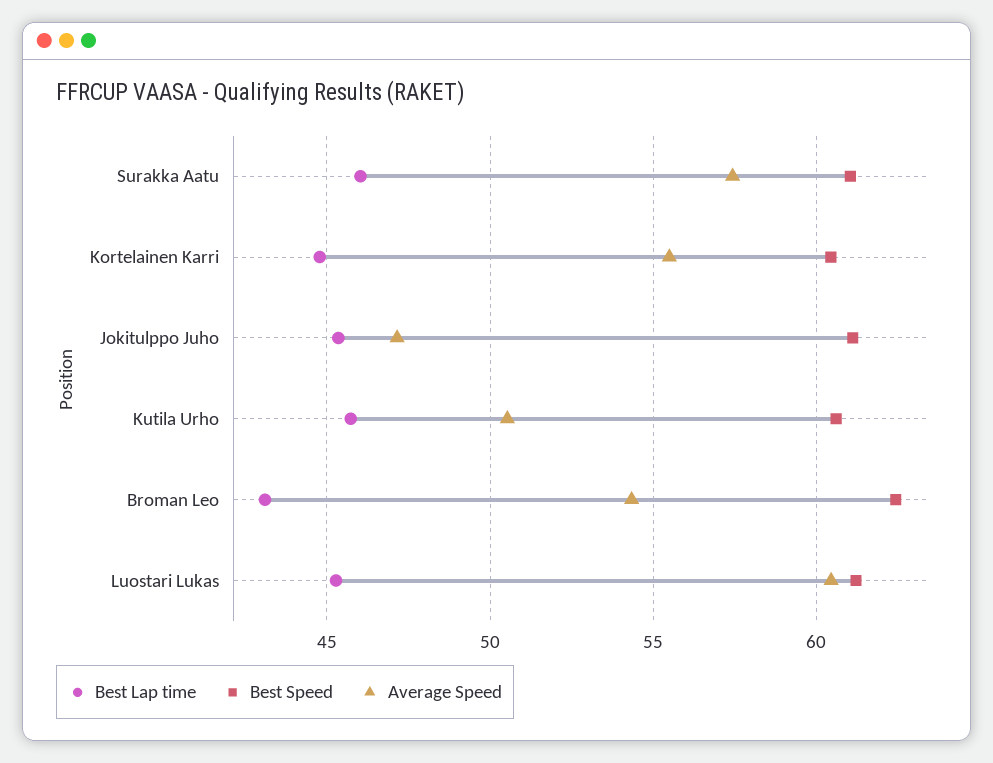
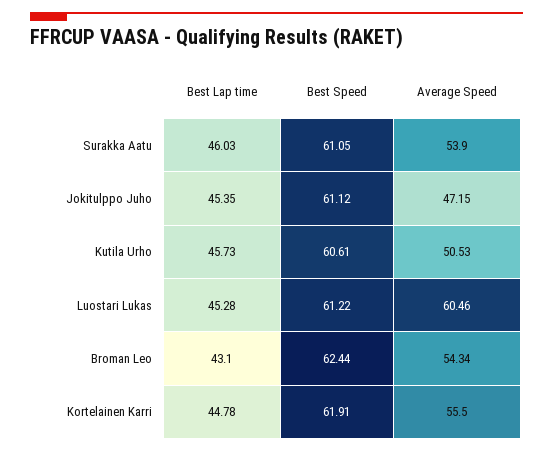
Average Speed, Surakka Aatu: 57.5 -> 53.9
Best Speed, Kortelainen Karri: 60.5 -> 61.91

